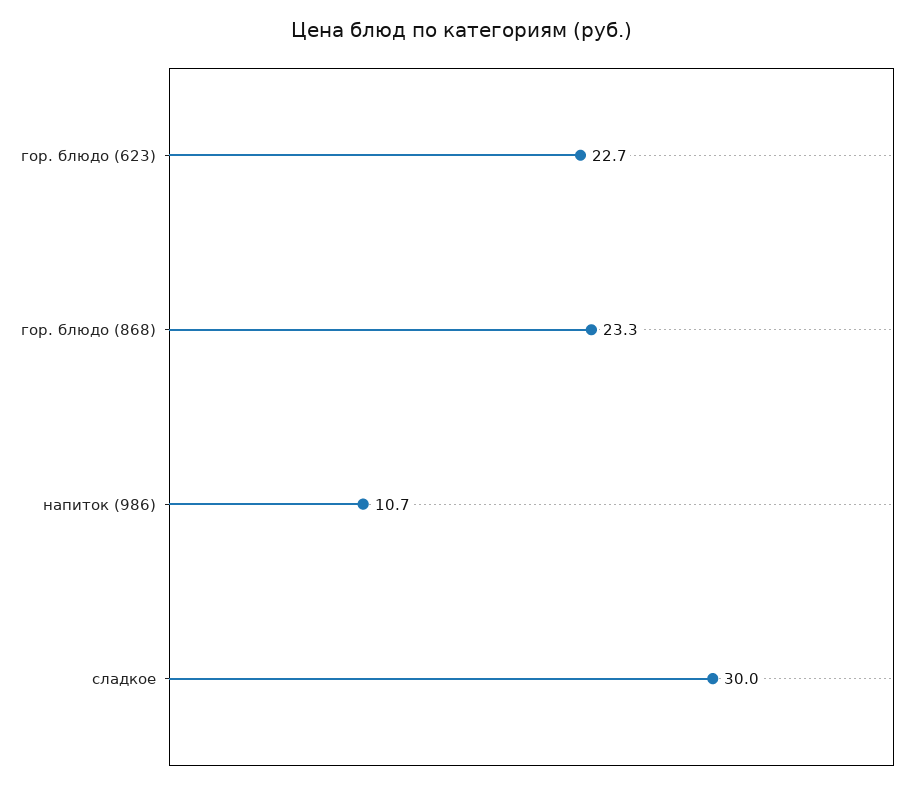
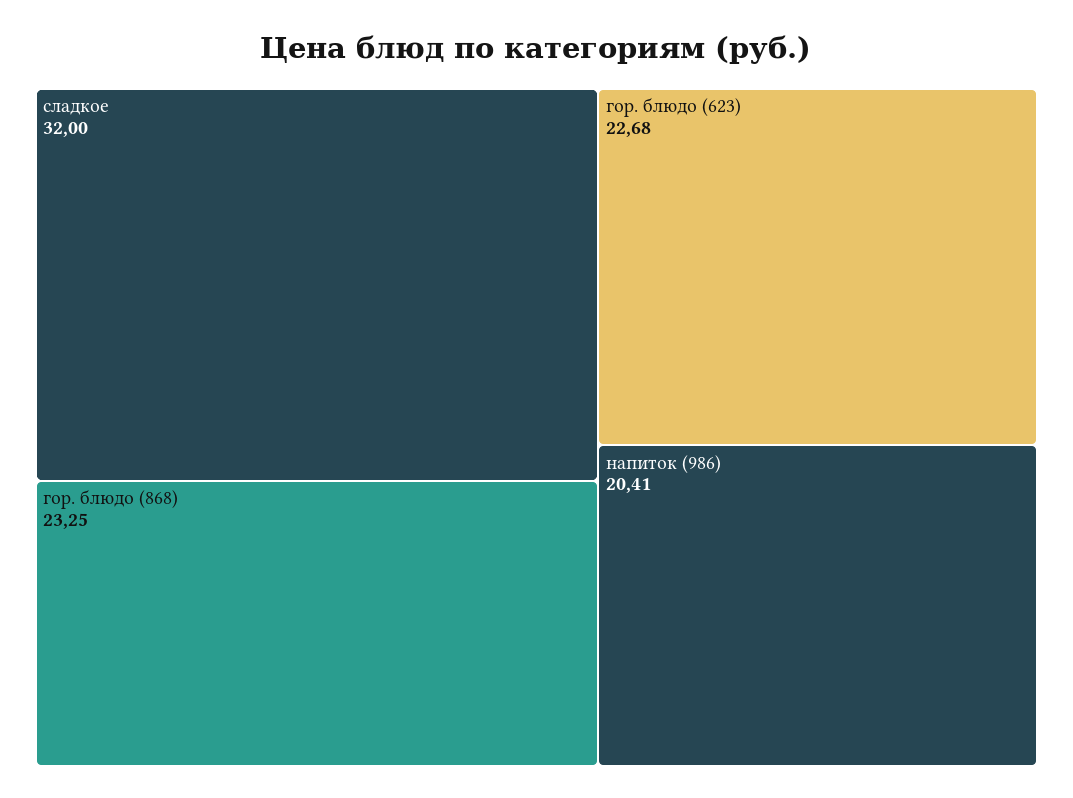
напиток (986): 10.7 -> 20.41
сладкое: 30 -> 32

